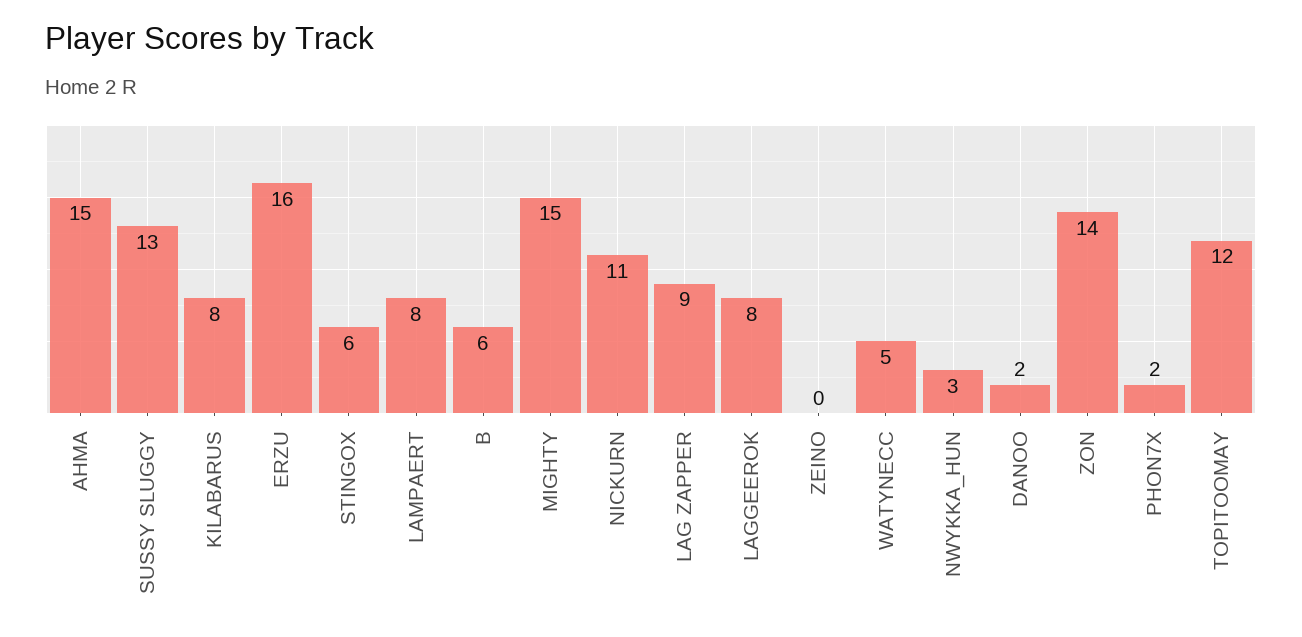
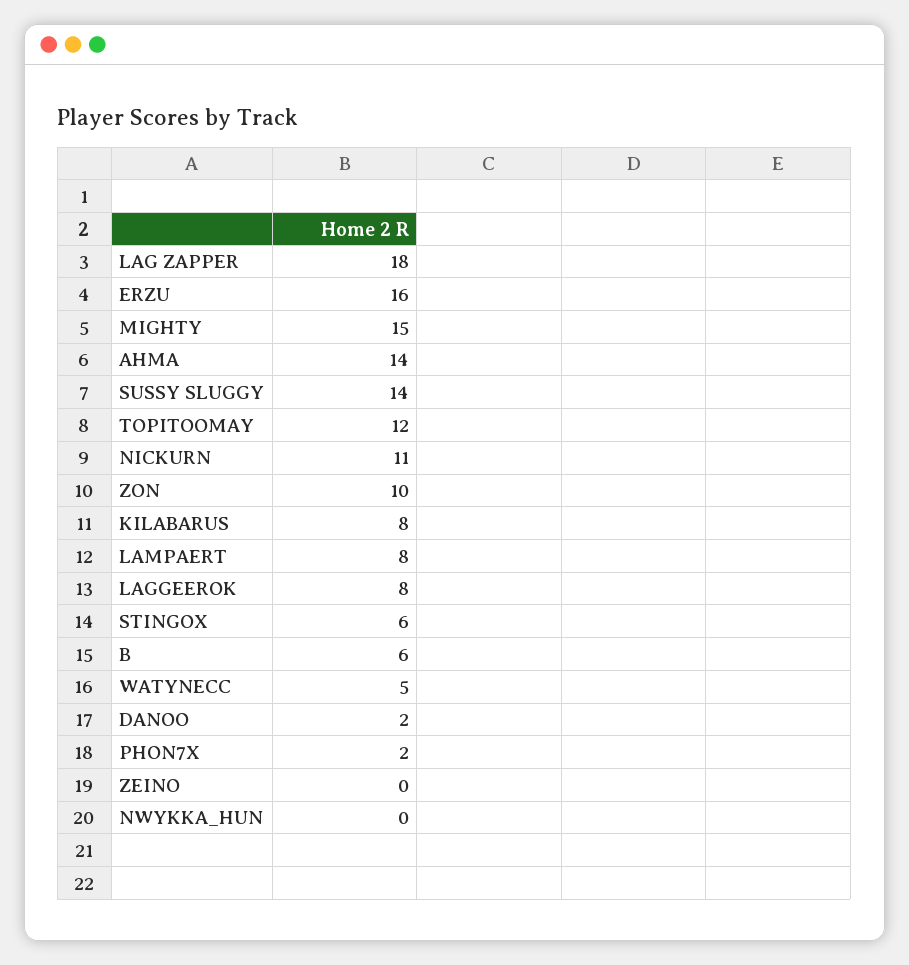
AHMA: 15 -> 14
SUSSY SLUGGY: 13 -> 14
LAG ZAPPER: 9 -> 18
NWYKKA_HUN: 3 -> 0
ZON: 14 -> 10

